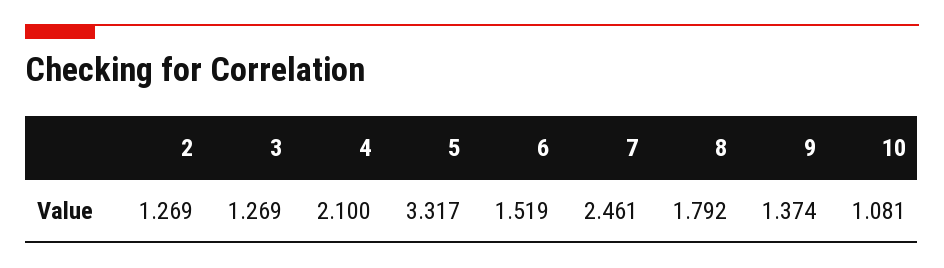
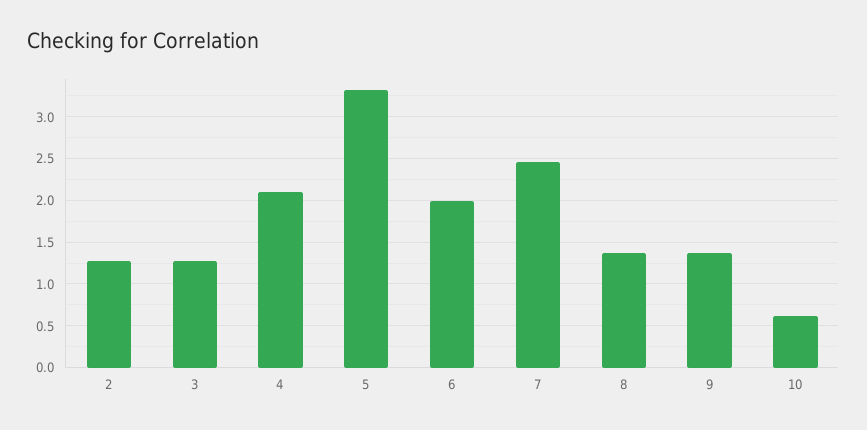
6: 1.519 -> 2
8: 1.792 -> 1.4
10: 1.081 -> 0.6

